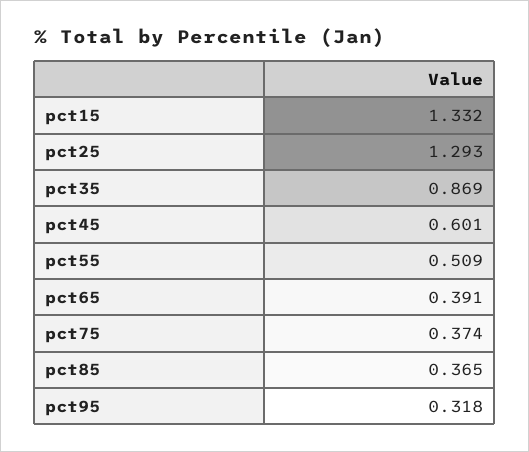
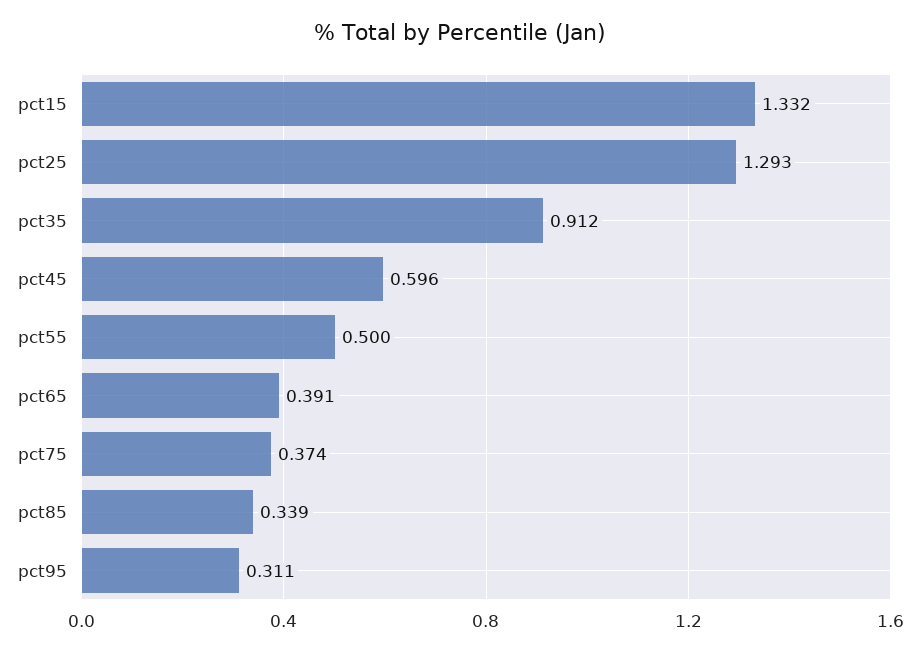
pct35: 0.869 -> 0.912
pct45: 0.601 -> 0.596
pct55: 0.509 -> 0.5
pct85: 0.365 -> 0.339
pct95: 0.318 -> 0.311

